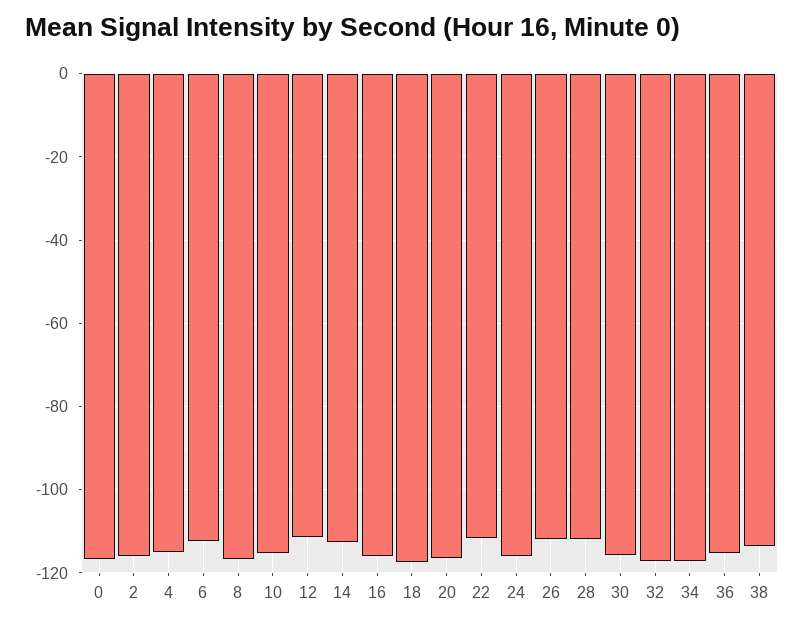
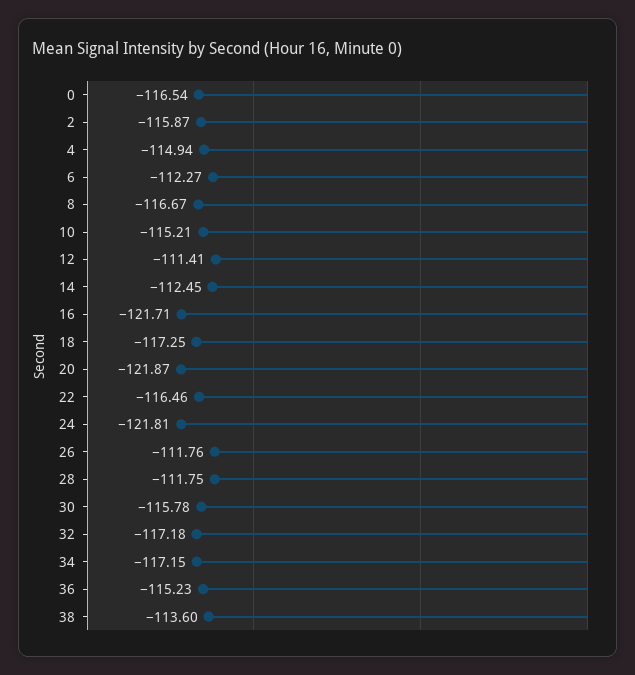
16: -116 -> -121.71
20: -116 -> -121.87
22: -112 -> -116.46
24: -116 -> -121.81

